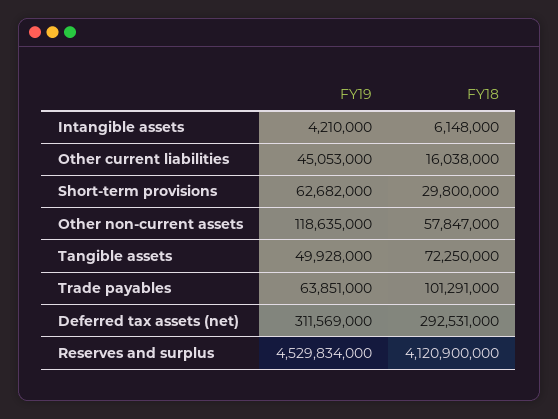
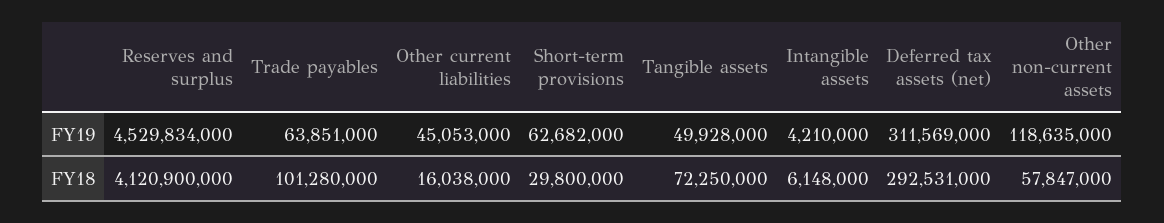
FY18, Trade payables: 101291000 -> 101280000

